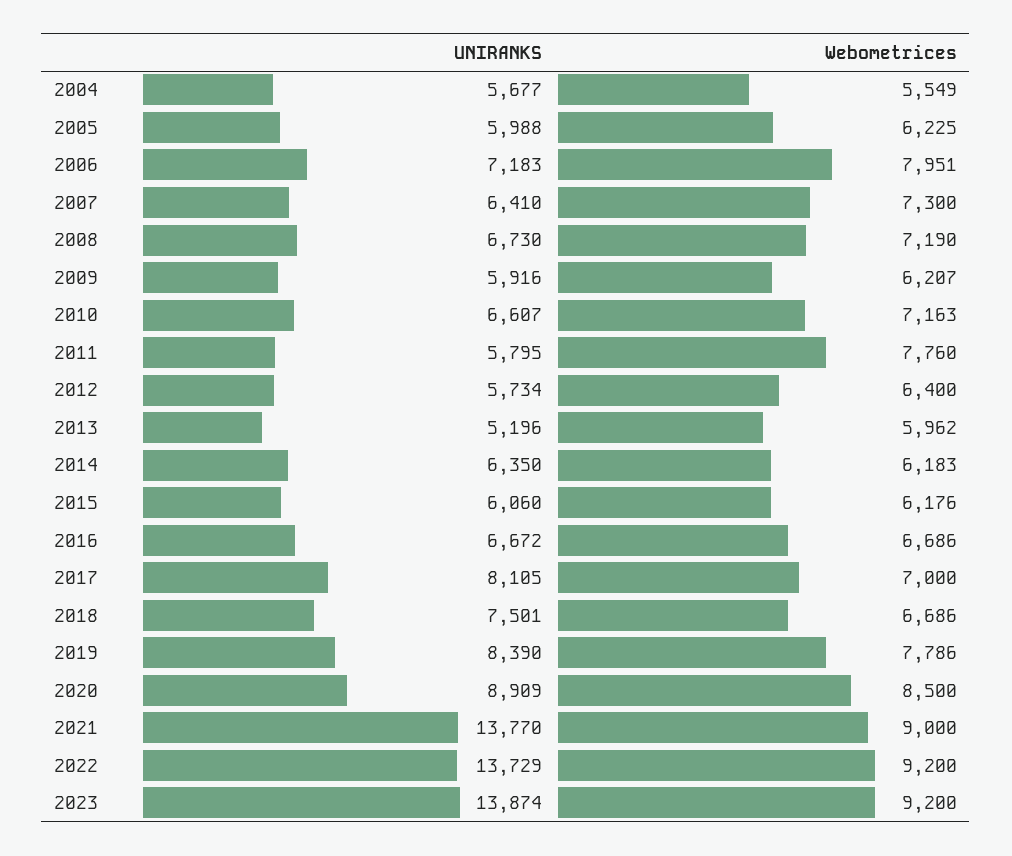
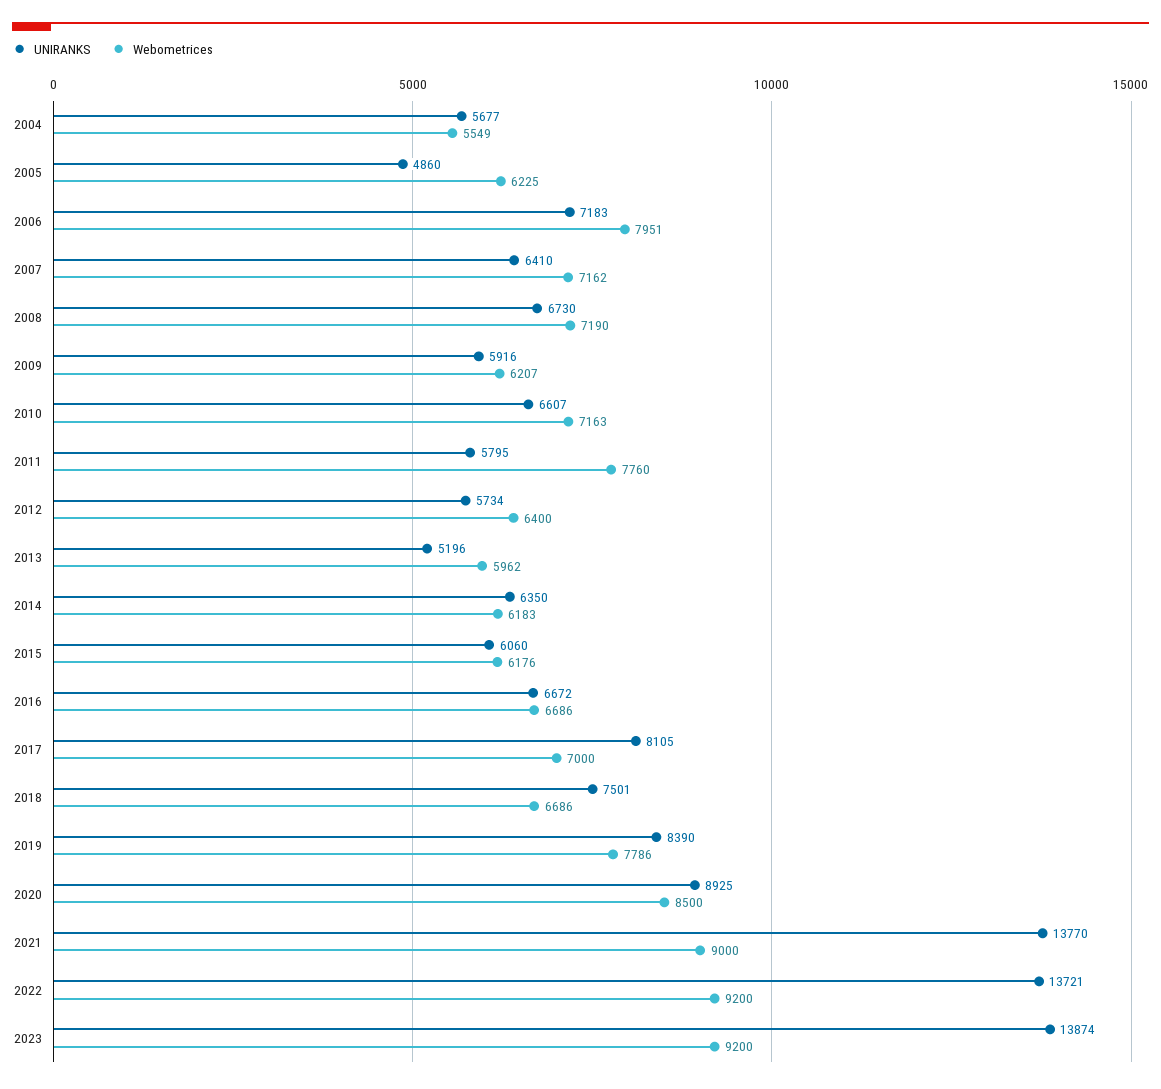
UNIRANKS, 2005: 5988 -> 4860
Webometrices, 2007: 7300 -> 7162
UNIRANKS, 2020: 8909 -> 8925
UNIRANKS, 2022: 13729 -> 13721

